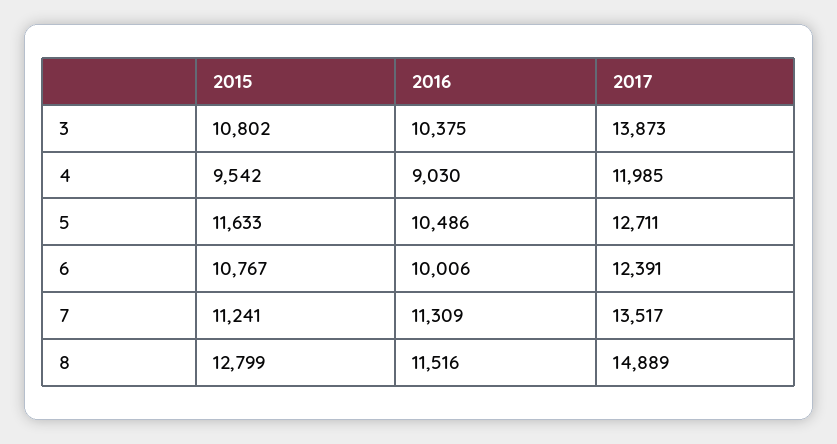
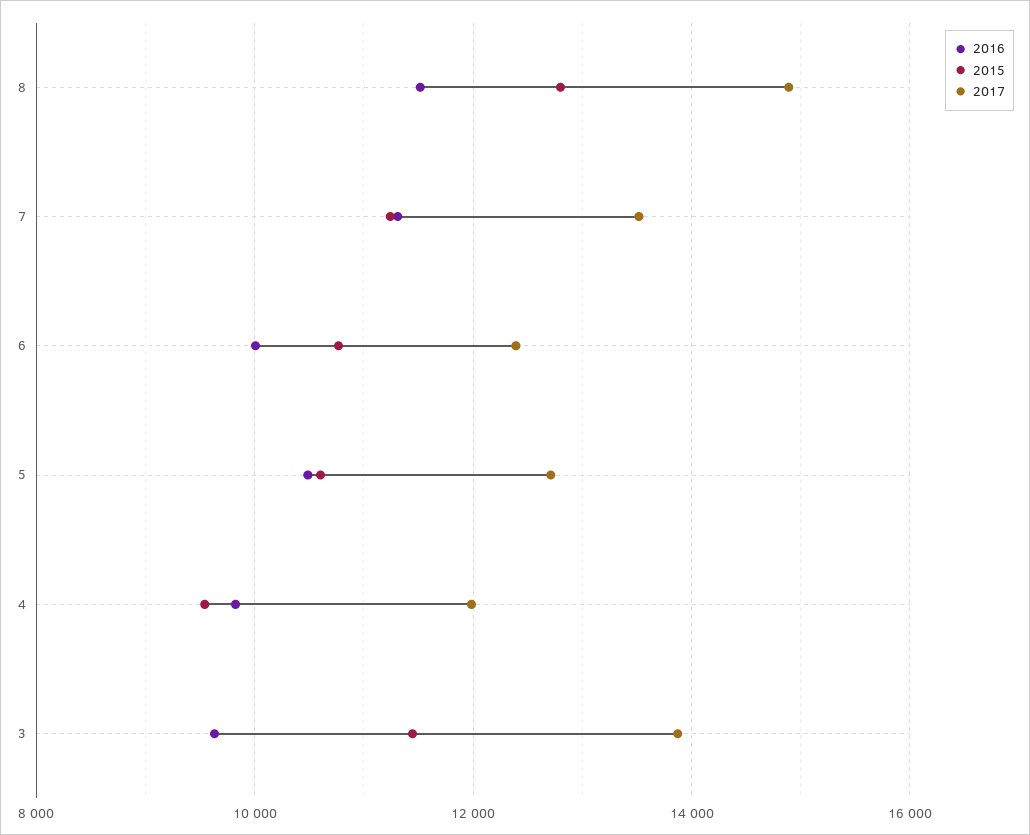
2015, 3: 10802 -> 11400
2016, 3: 10375 -> 9600
2016, 4: 9030 -> 9800
2015, 5: 11633 -> 10600

